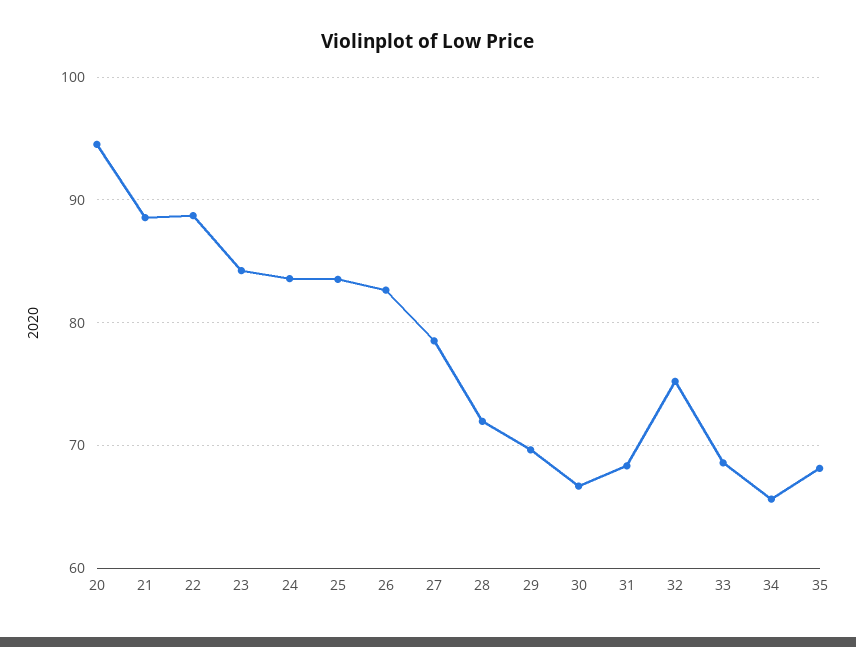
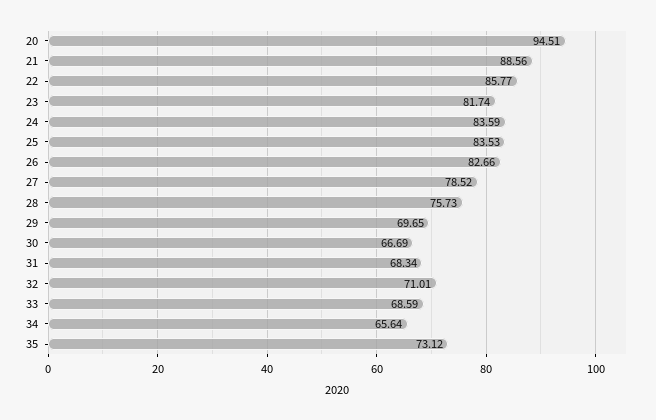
22: 89 -> 85.77
23: 84 -> 81.74
28: 72 -> 75.73
32: 75 -> 71.01
35: 68 -> 73.12

